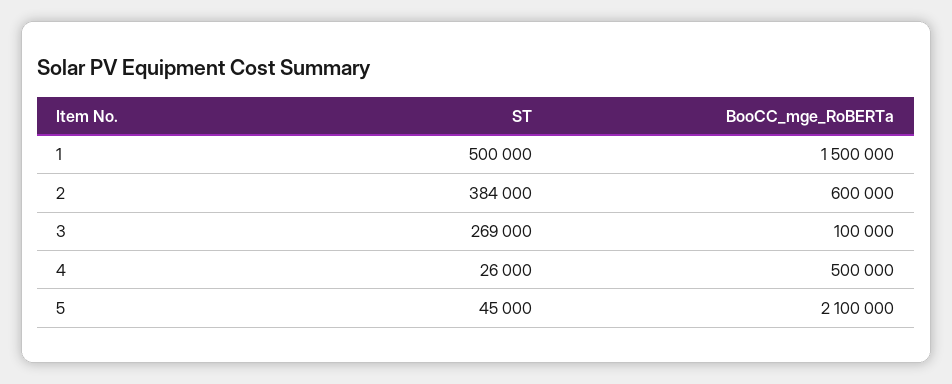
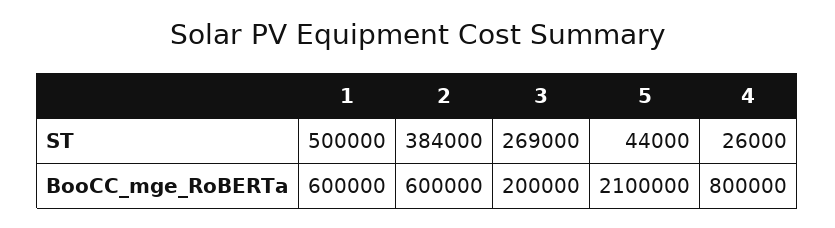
BooCC_mge_RoBERTa, 1: 1500000 -> 600000
BooCC_mge_RoBERTa, 3: 100000 -> 200000
BooCC_mge_RoBERTa, 4: 500000 -> 800000
ST, 5: 45000 -> 44000

